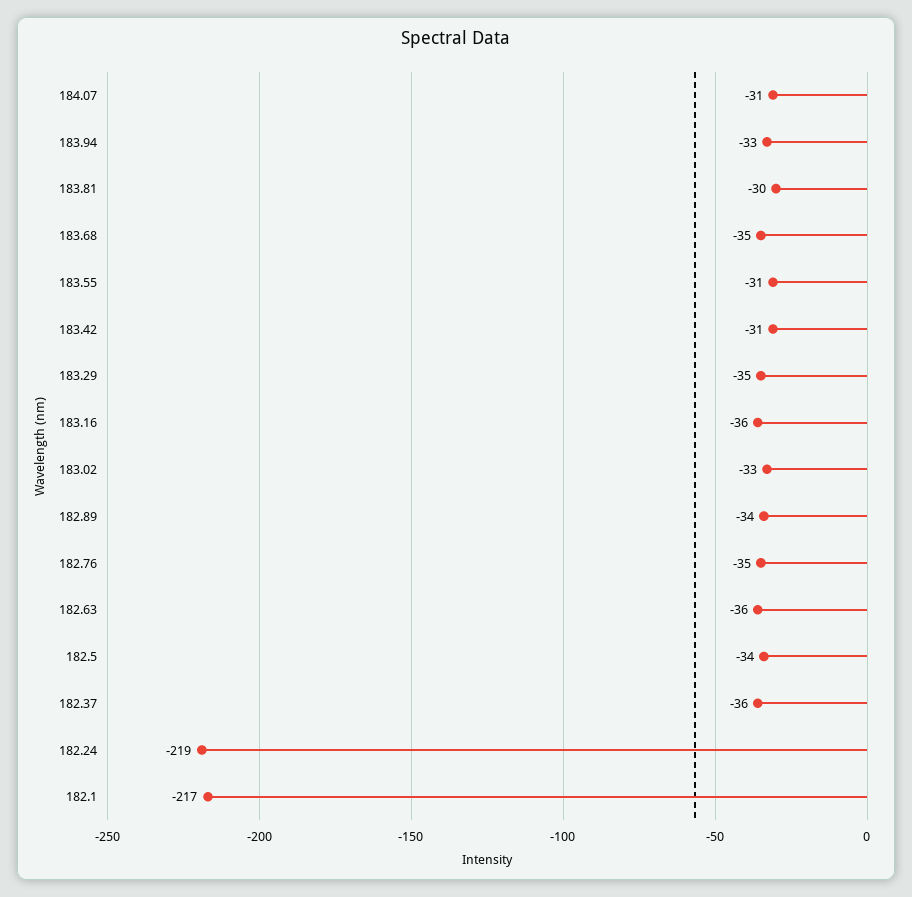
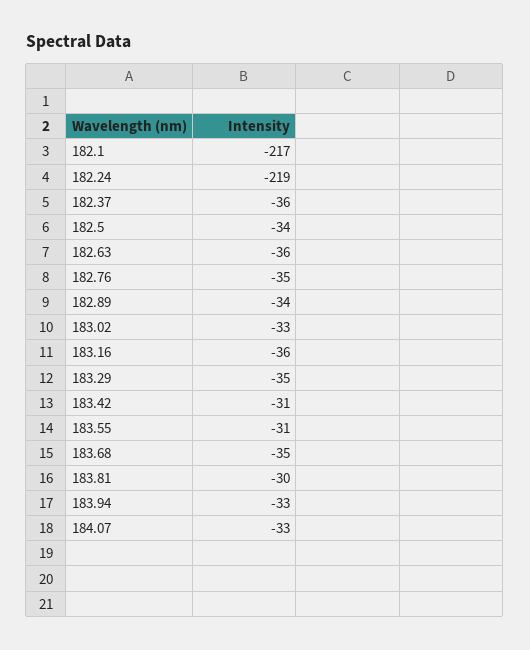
184.07: -31 -> -33

